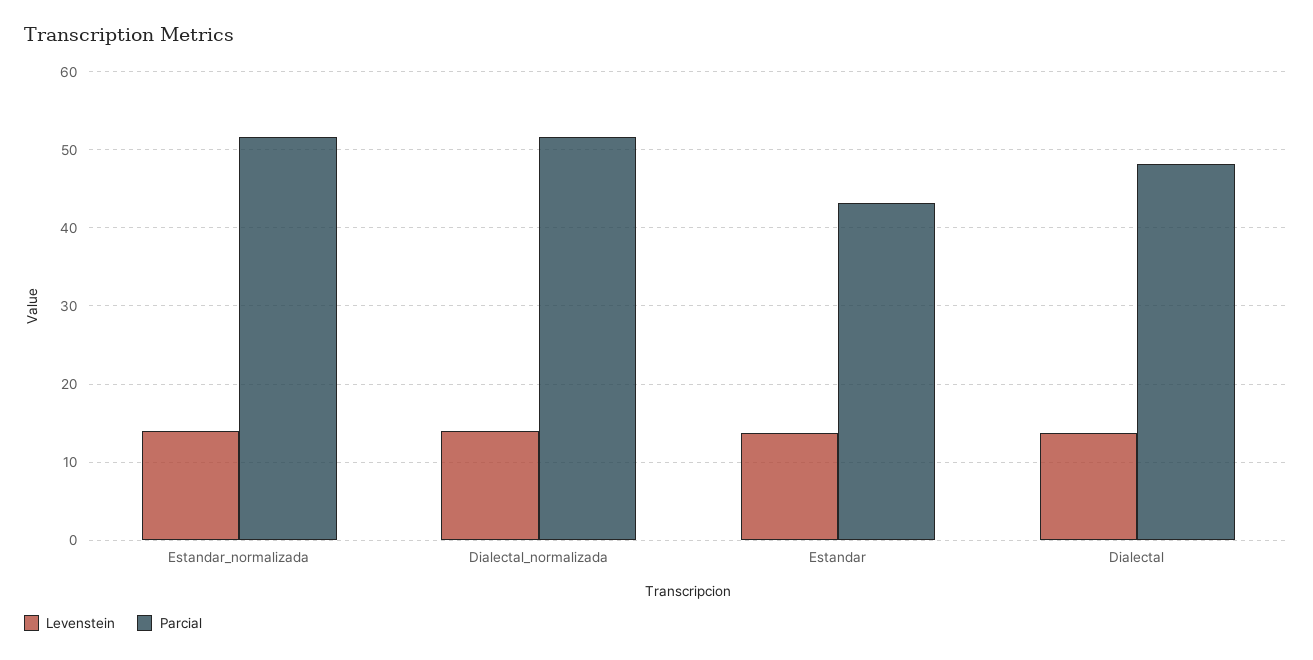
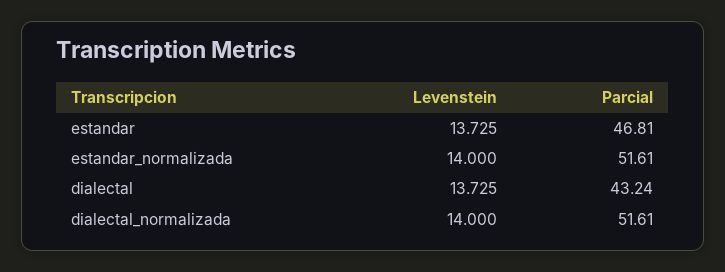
Parcial, Estandar: 43 -> 46.81
Parcial, Dialectal: 48 -> 43.24

